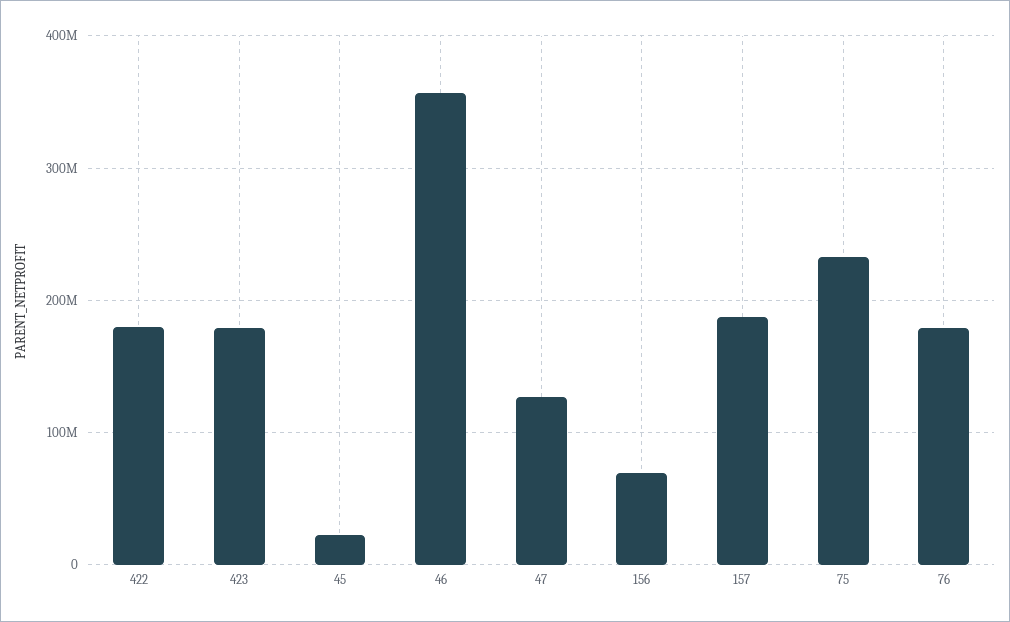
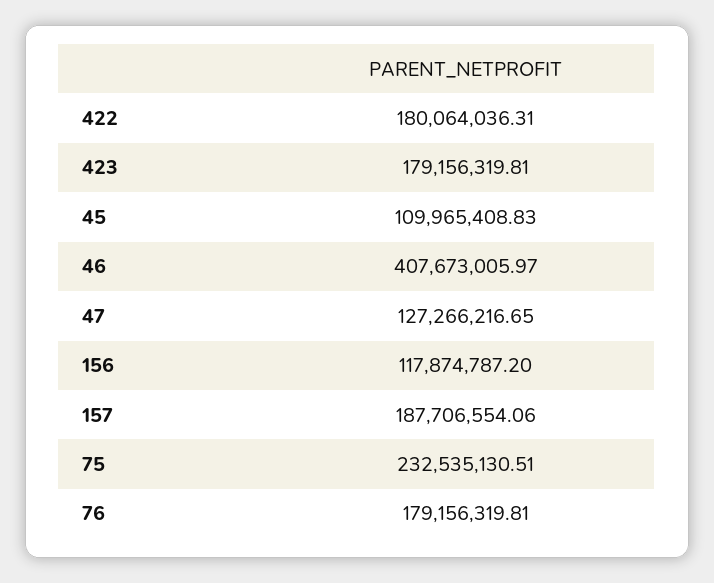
45: 20000000 -> 109965408.83
46: 360000000 -> 407673005.97
156: 70000000 -> 117874787.2

